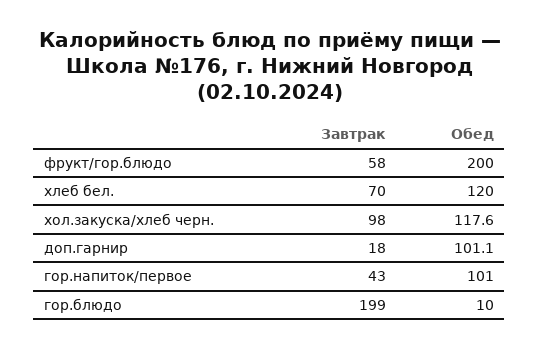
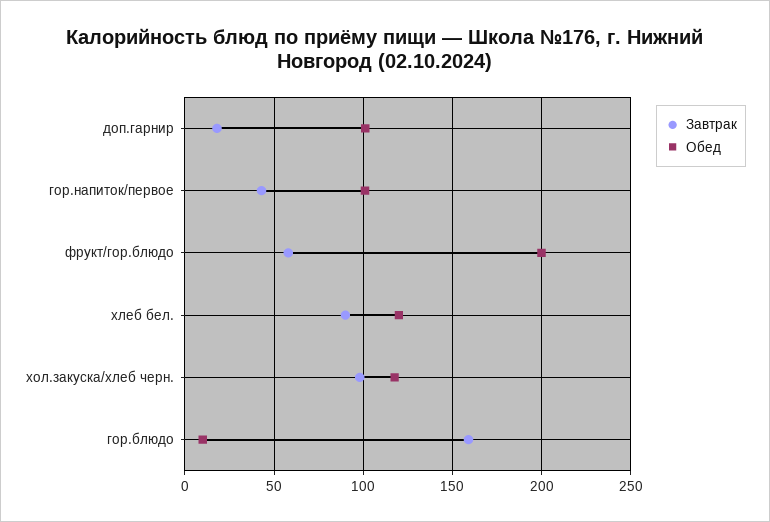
Завтрак, хлеб бел.: 70 -> 90
Завтрак, гор.блюдо: 199 -> 160

